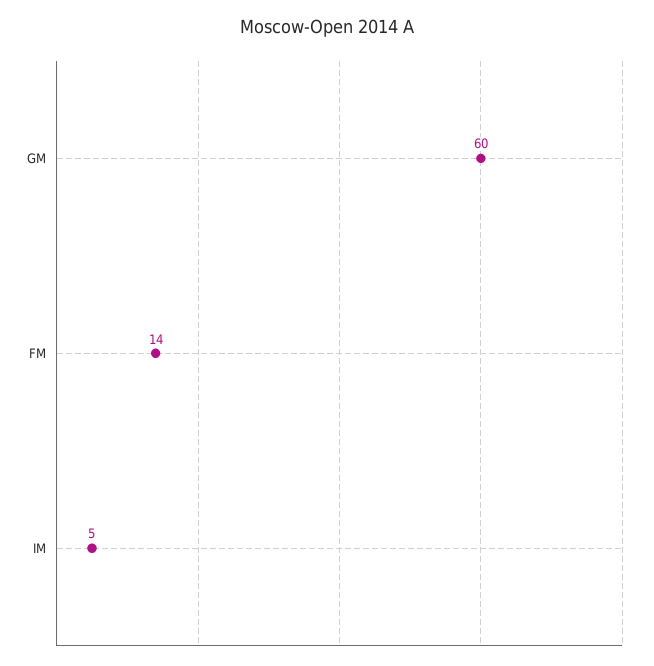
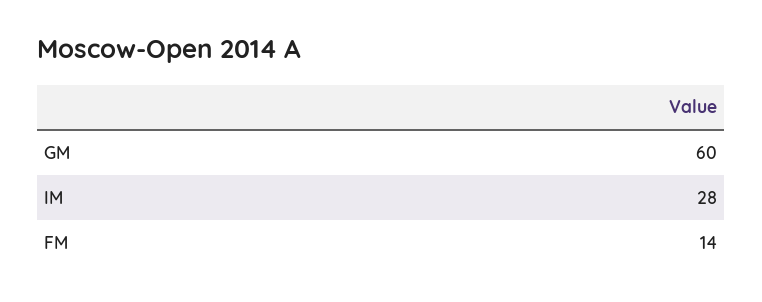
IM: 5 -> 28

